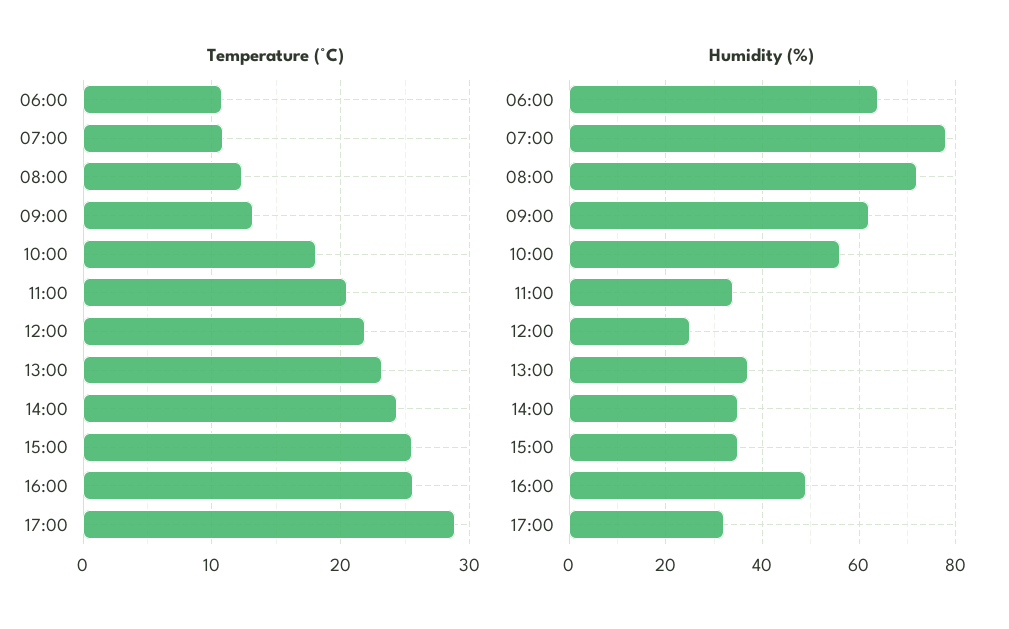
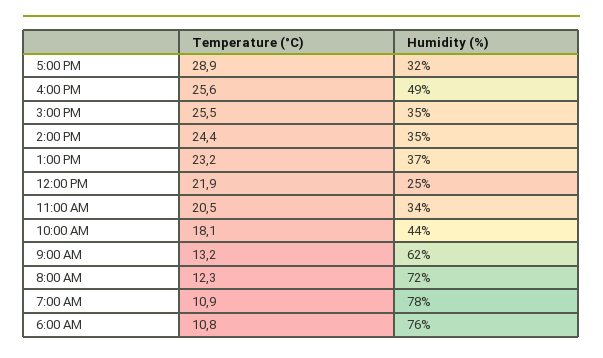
Humidity (%), 06:00: 65 -> 76
Humidity (%), 10:00: 55 -> 44

